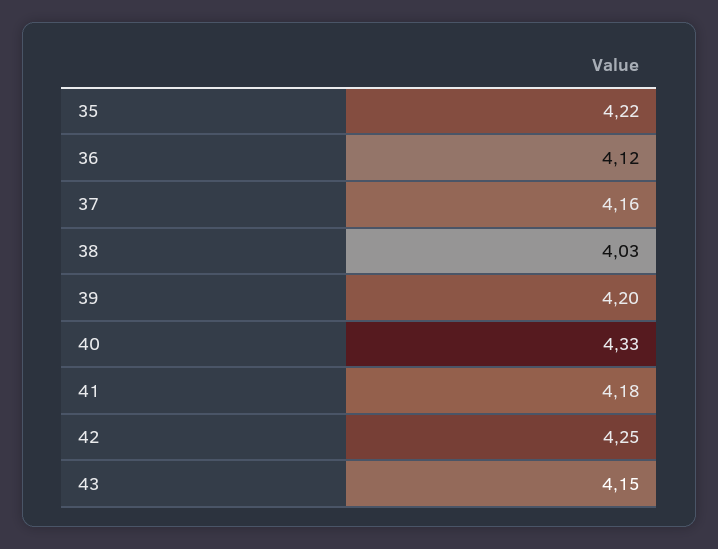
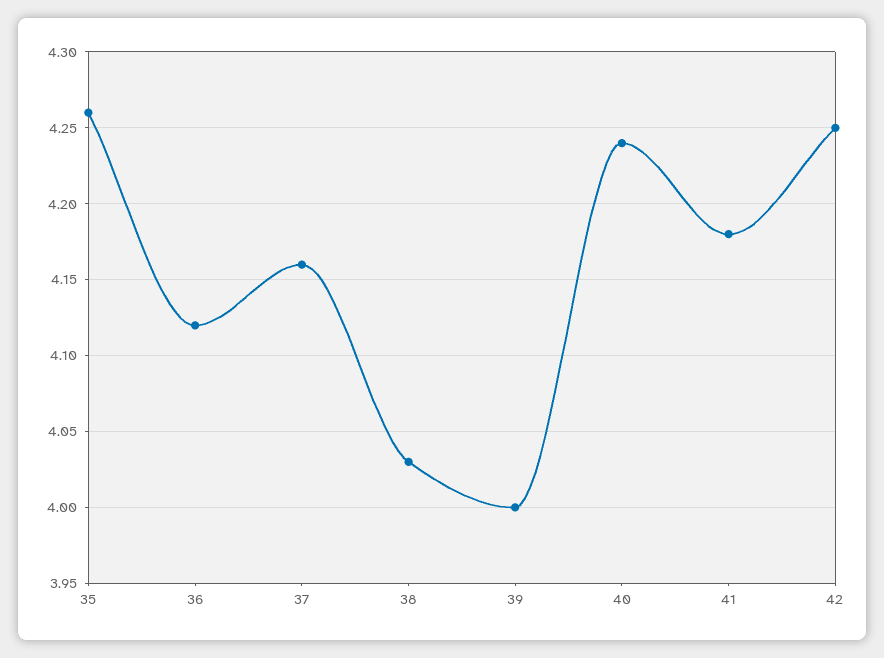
35: 4.22 -> 4.26
39: 4.2 -> 4
40: 4.33 -> 4.24
43: 4.15 -> none

